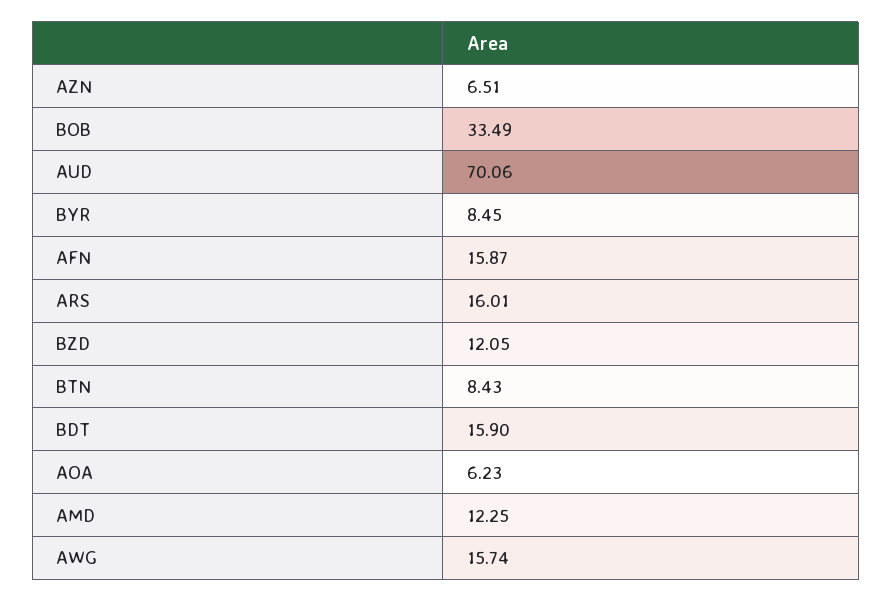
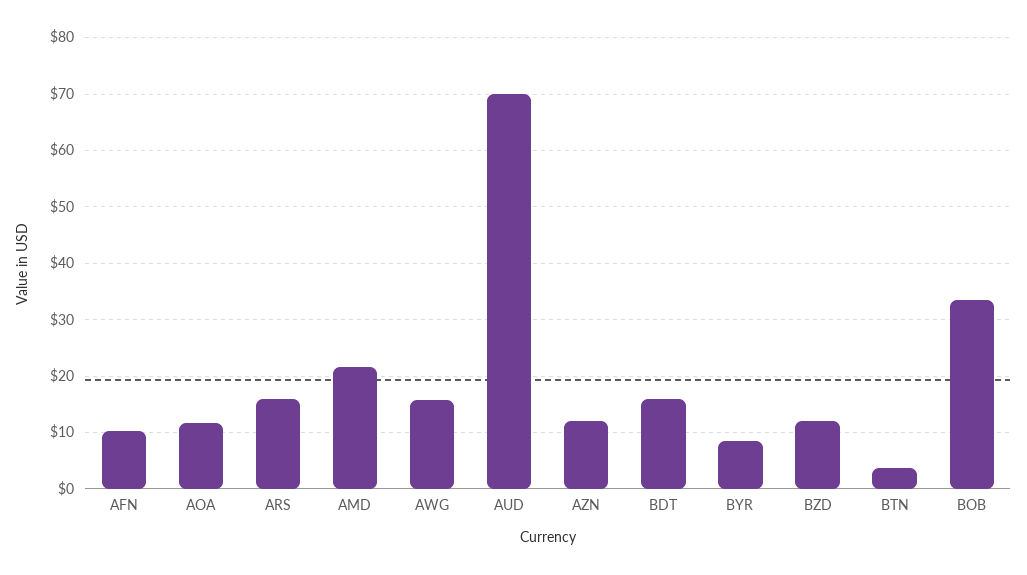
AZN: 6.51 -> 12
AFN: 15.87 -> 10
BTN: 8.43 -> 4
AOA: 6.23 -> 12
AMD: 12.25 -> 22

